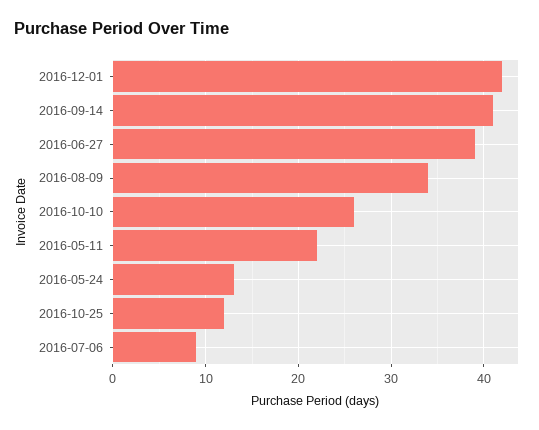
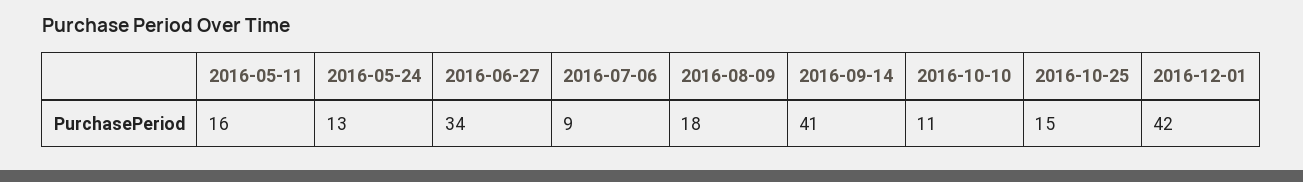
2016-06-27: 39 -> 34
2016-08-09: 34 -> 18
2016-10-10: 26 -> 11
2016-05-11: 22 -> 16
2016-10-25: 12 -> 15

